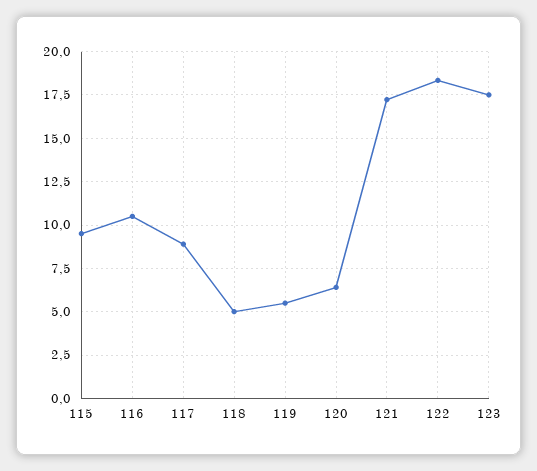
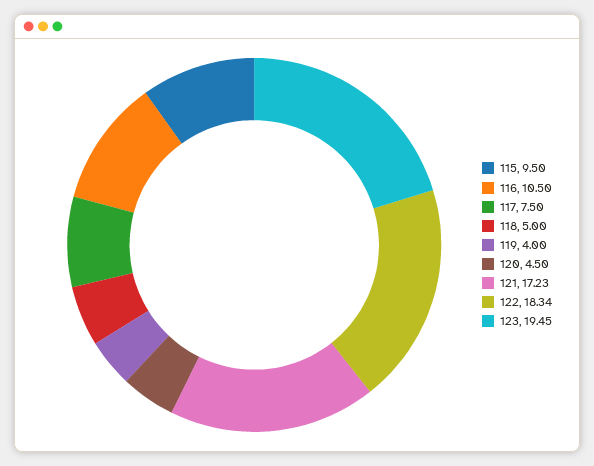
117: 9 -> 7.5
119: 5.5 -> 4
120: 6.5 -> 4.5
123: 17.5 -> 19.45

